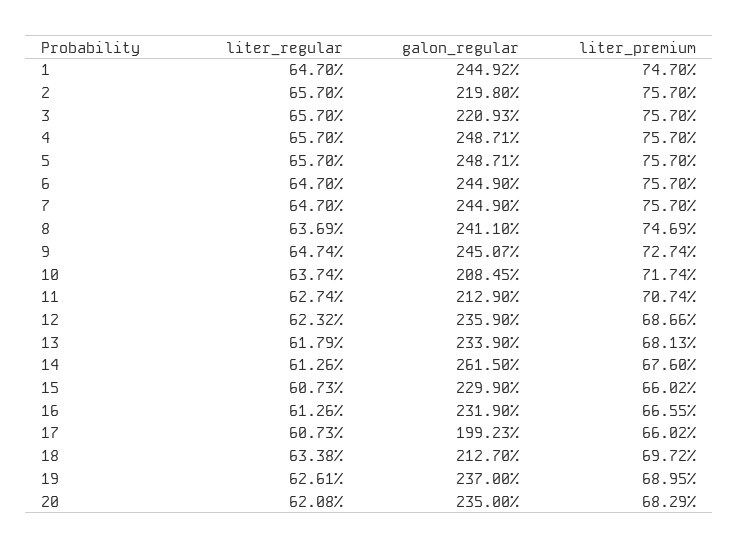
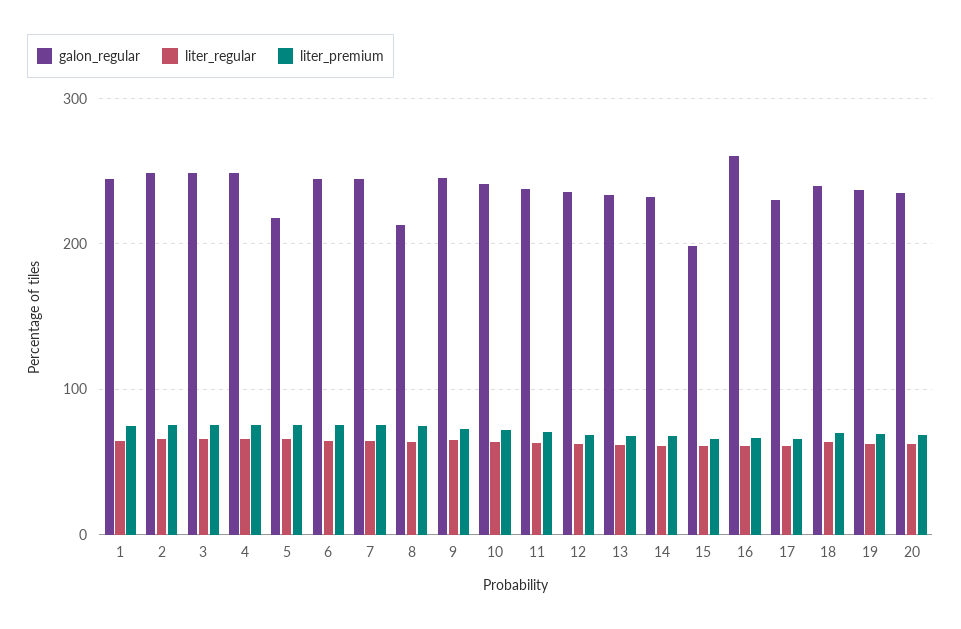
galon_regular, 2: 219.8 -> 250
galon_regular, 3: 220.93 -> 250
galon_regular, 5: 248.71 -> 220
galon_regular, 8: 241.1 -> 210
galon_regular, 10: 208.45 -> 240
galon_regular, 11: 212.9 -> 240
galon_regular, 14: 261.5 -> 230
galon_regular, 15: 229.9 -> 200
galon_regular, 16: 231.9 -> 260
galon_regular, 17: 199.23 -> 230
galon_regular, 18: 212.7 -> 240

